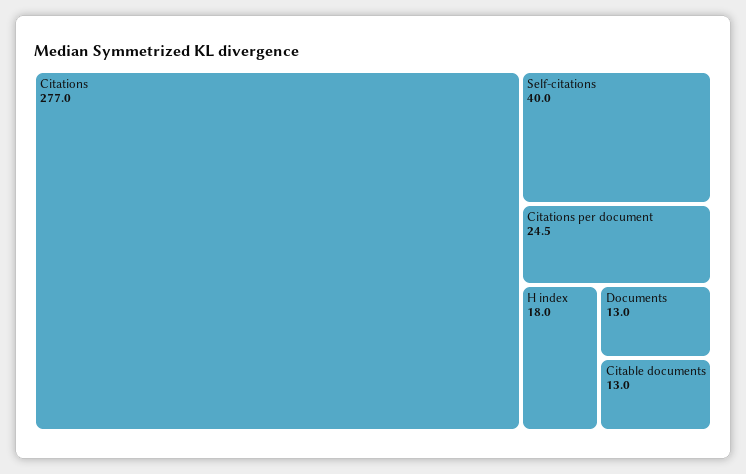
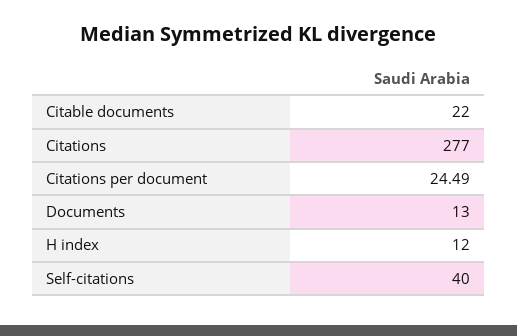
H index: 18 -> 12
Citable documents: 13 -> 22

